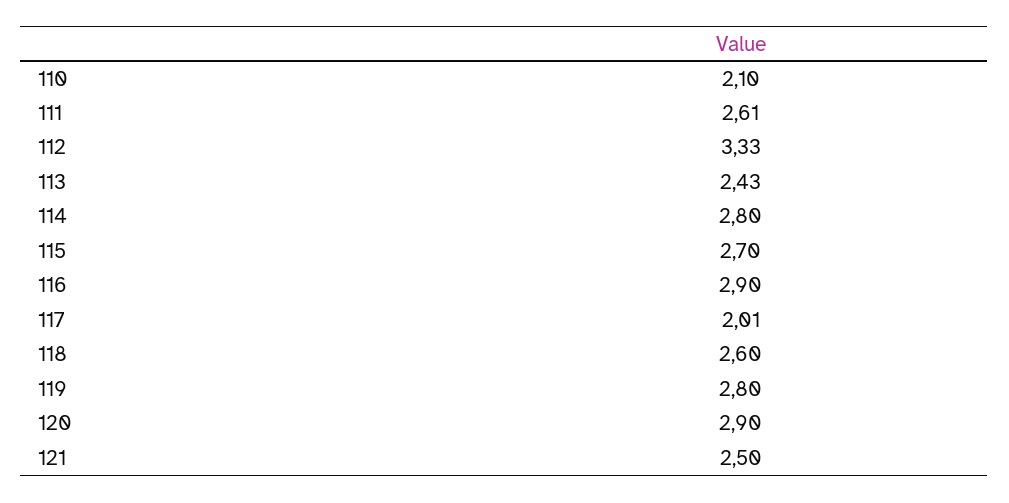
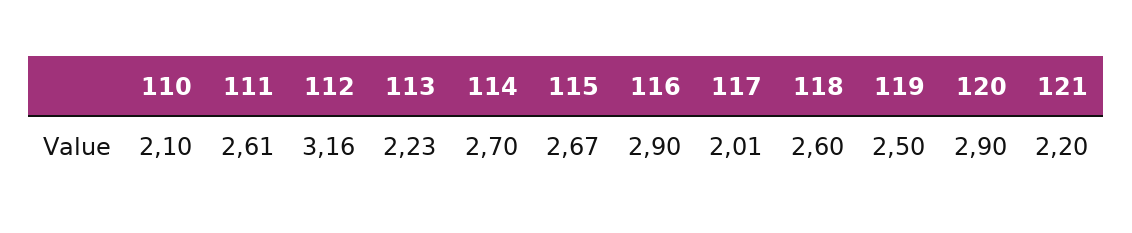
112: 3.33 -> 3.16
113: 2.43 -> 2.23
114: 2.8 -> 2.7
115: 2.7 -> 2.67
119: 2.8 -> 2.5
121: 2.5 -> 2.2

